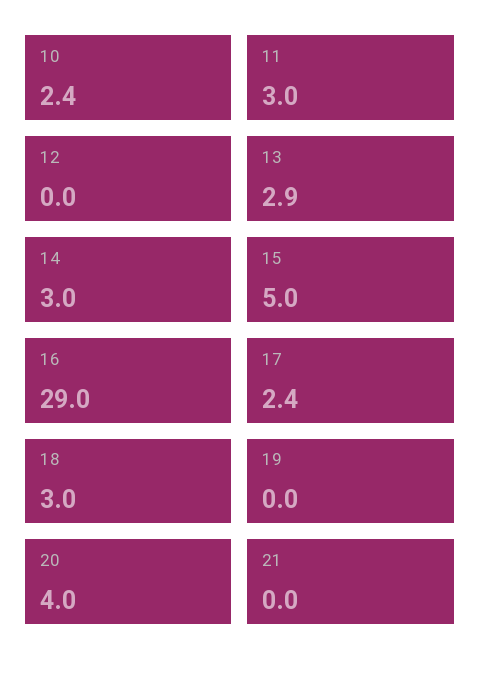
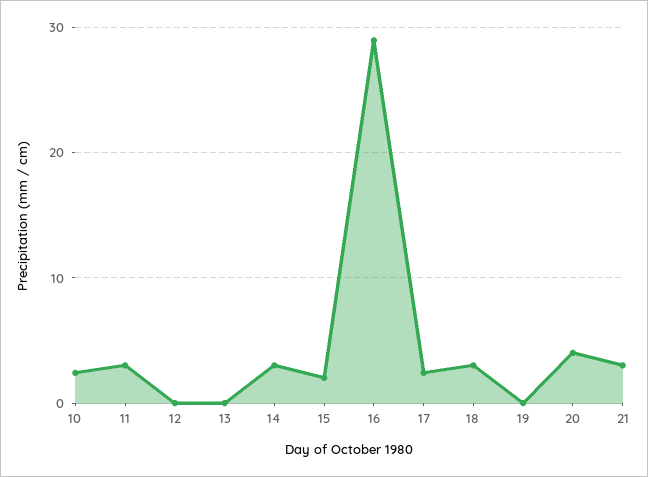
13: 2.9 -> 0
15: 5 -> 2
21: 0 -> 3

